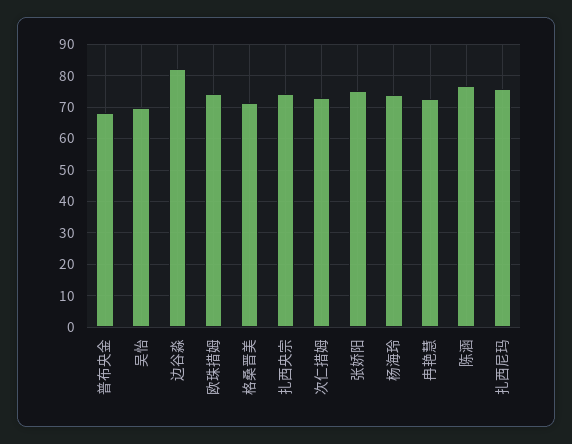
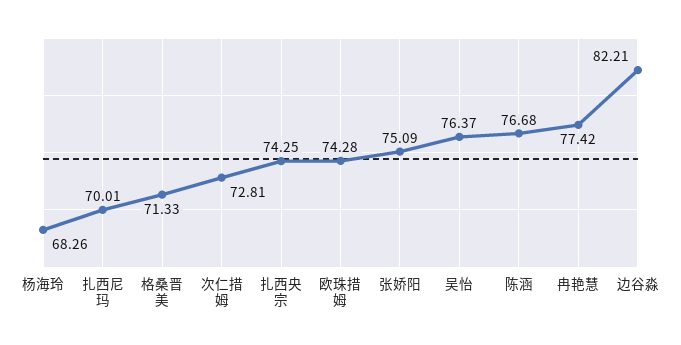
普布央金: 68 -> none
吴怡: 70 -> 76.37
杨海玲: 74 -> 68.26
冉艳慧: 72 -> 77.42
扎西尼玛: 76 -> 70.01

